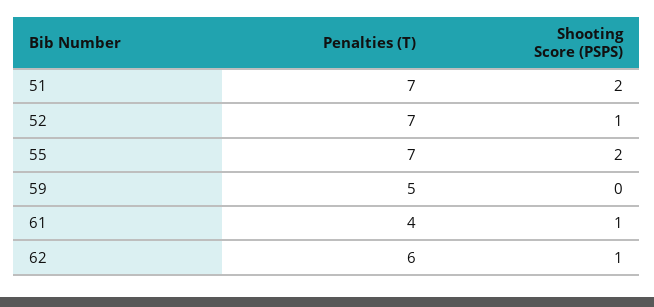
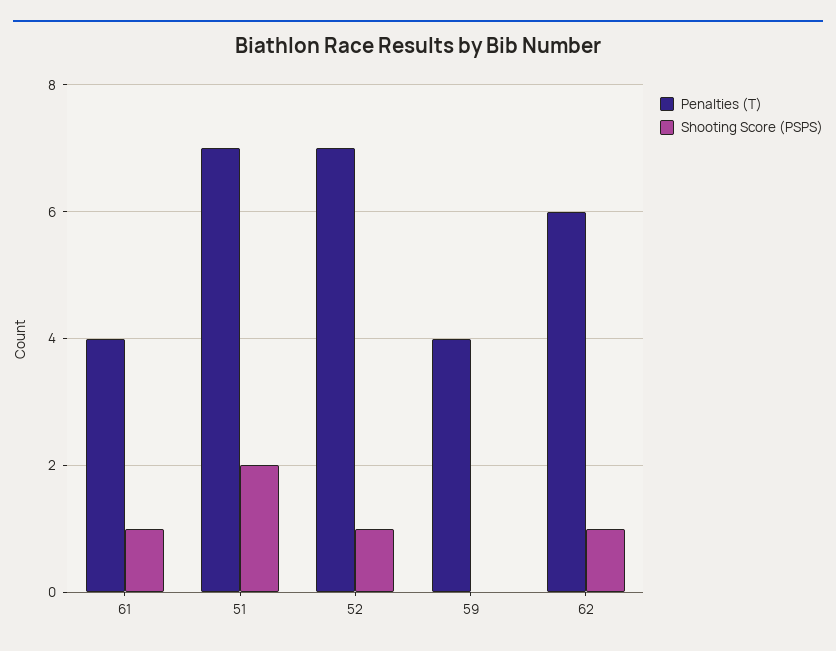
Penalties (T), 55: 7 -> none
Shooting Score (PSPS), 55: 2 -> none
Penalties (T), 59: 5 -> 4

